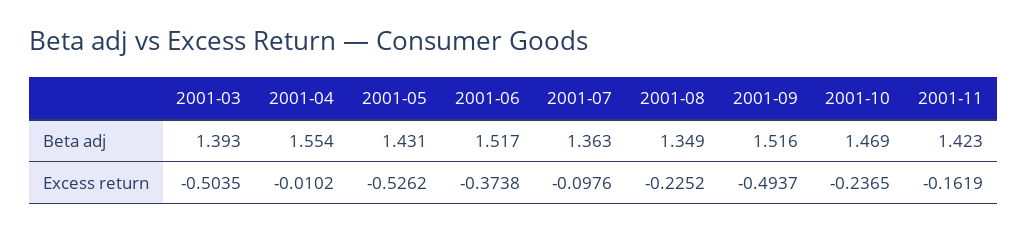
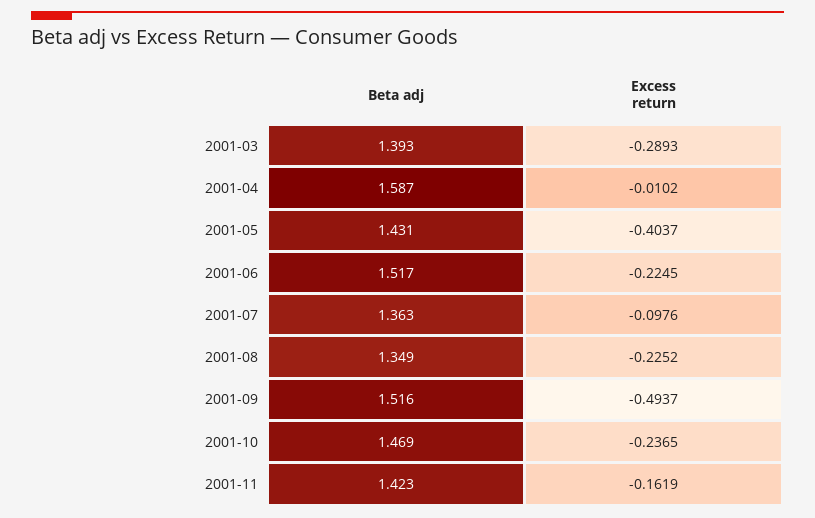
2001-04, Beta adj: 1.554 -> 1.587
2001-03, Excess return: -0.5035 -> -0.2893
2001-05, Excess return: -0.5262 -> -0.4037
2001-06, Excess return: -0.3738 -> -0.2245

